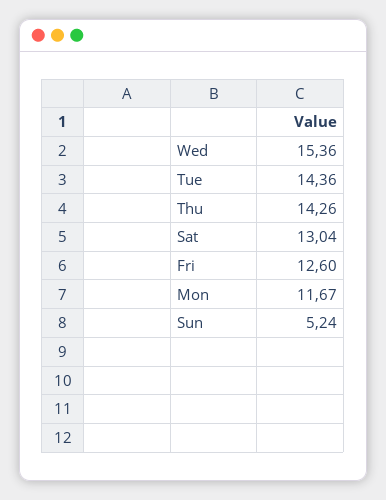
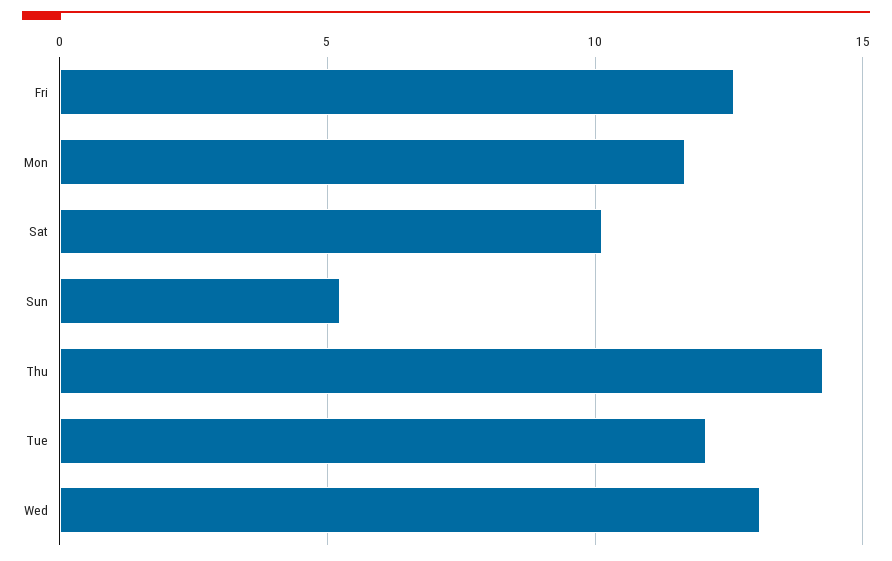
Wed: 15.36 -> 13
Tue: 14.36 -> 12
Sat: 13.04 -> 10

